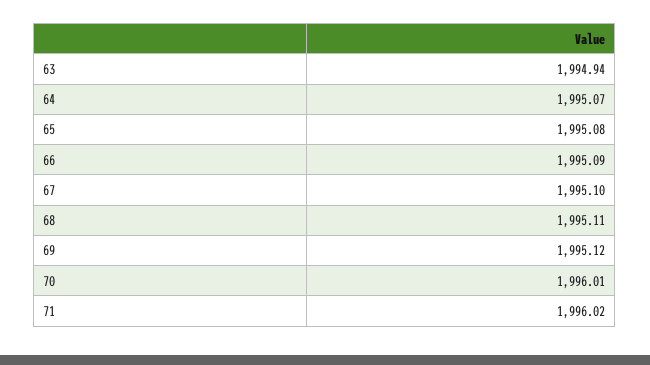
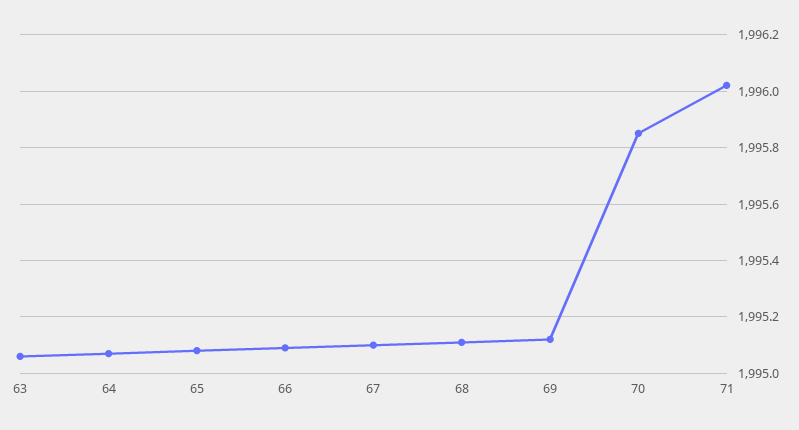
63: 1994.94 -> 1995.05
70: 1996.01 -> 1995.85

